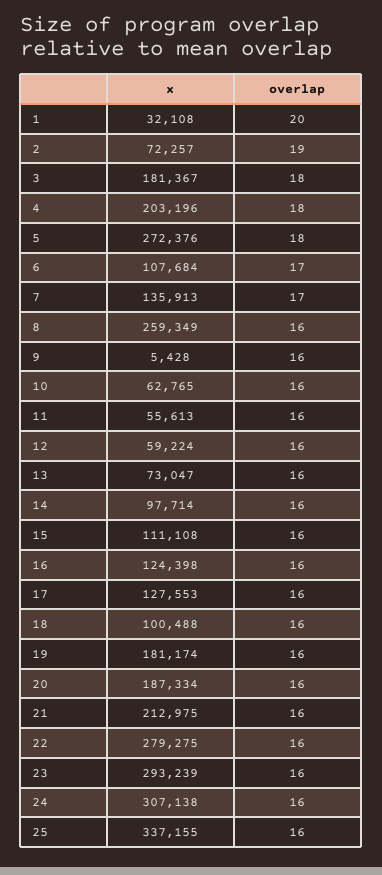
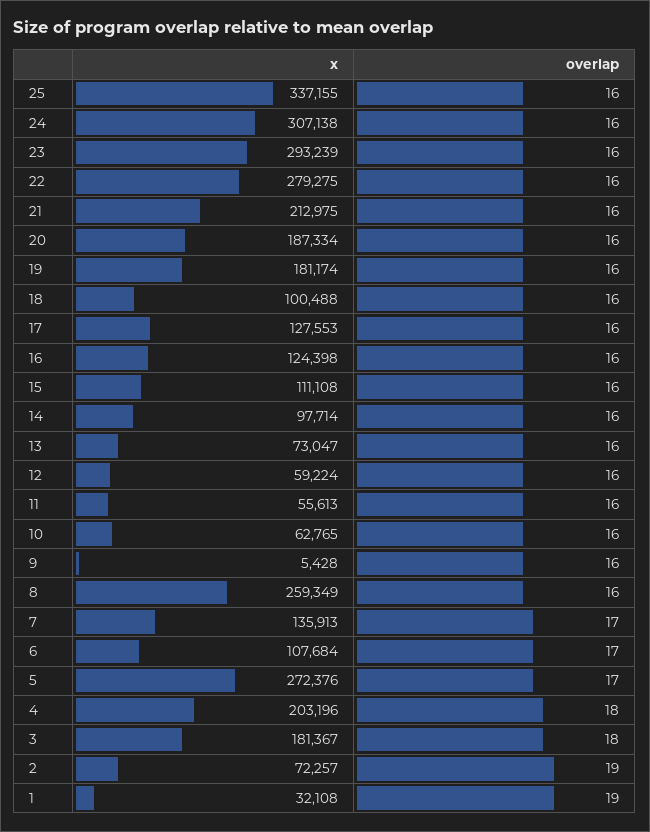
overlap, 1: 20 -> 19
overlap, 5: 18 -> 17

